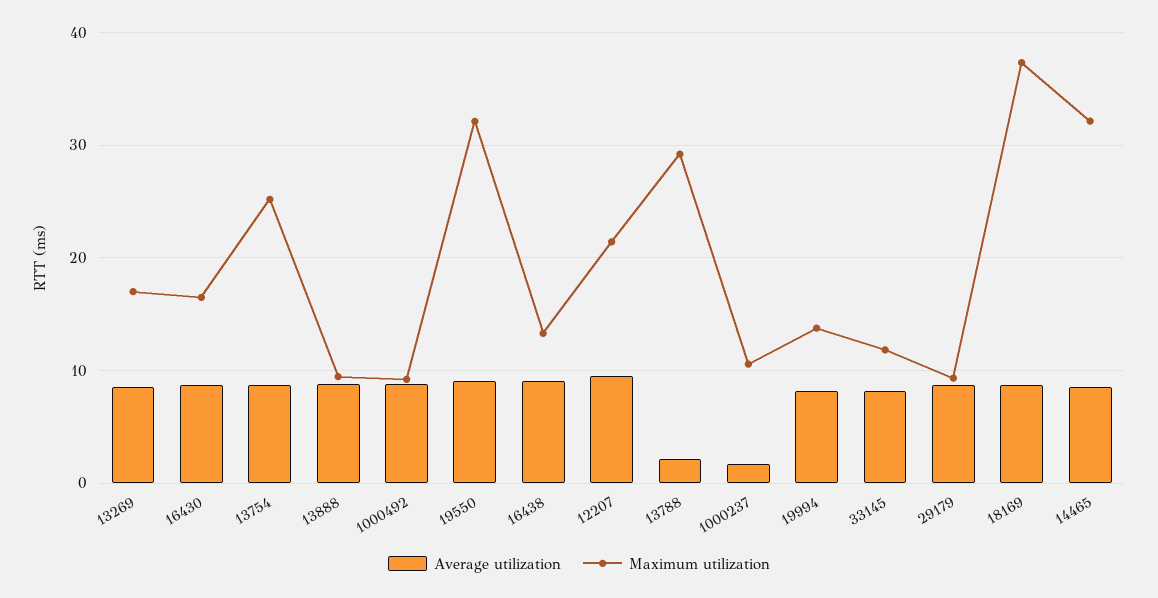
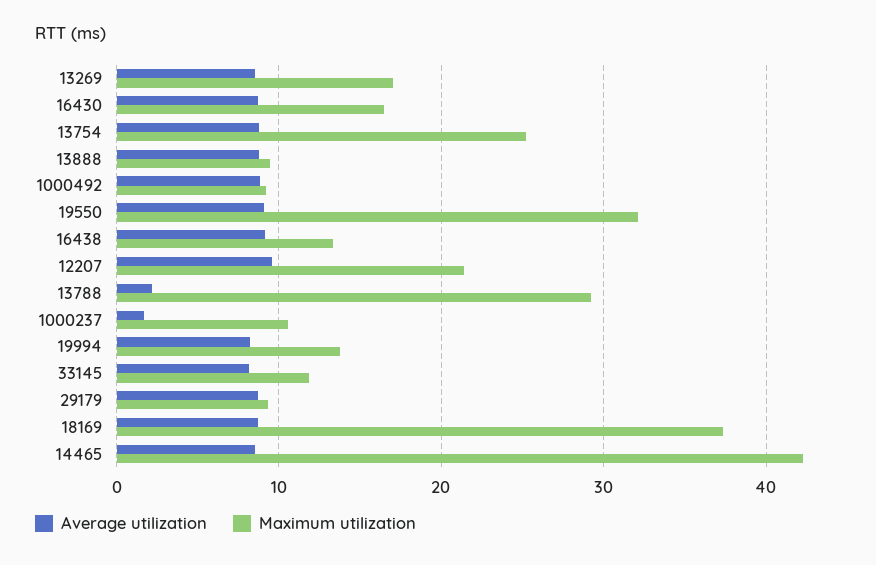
Maximum utilization, 14465: 32 -> 42

